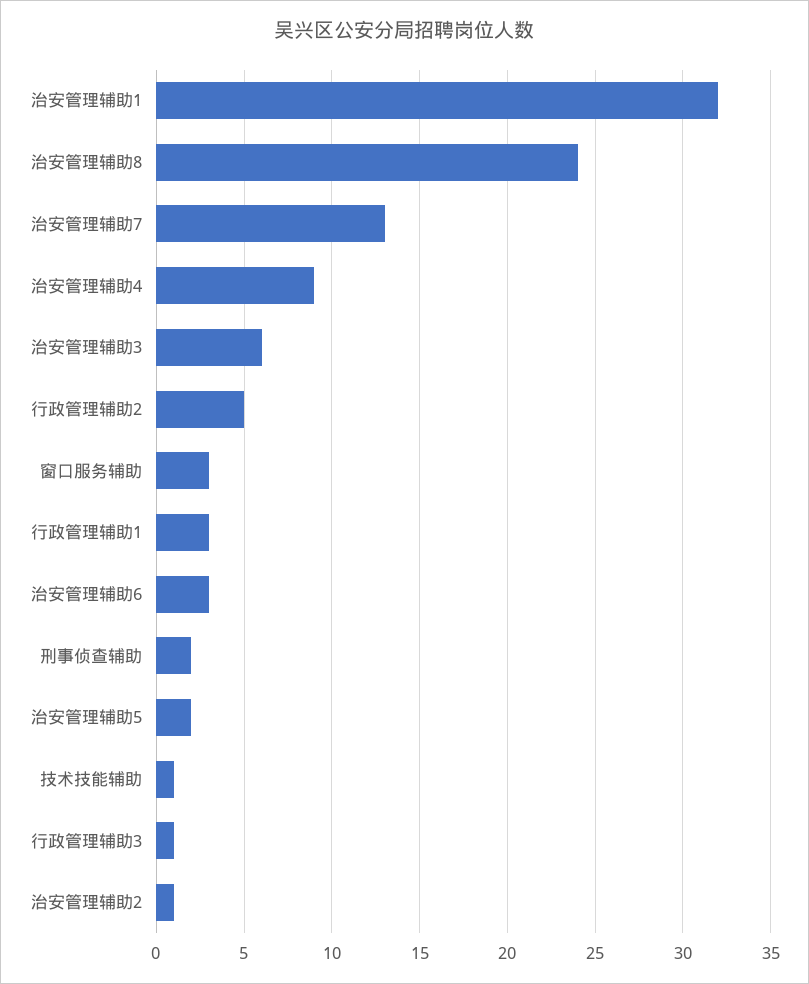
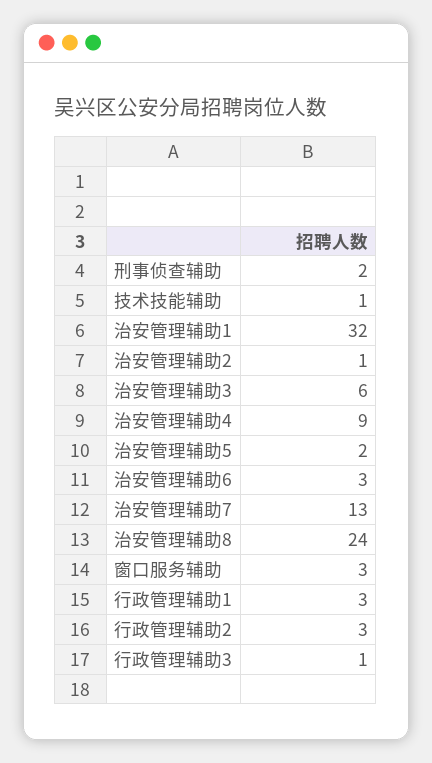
行政管理辅助2: 5 -> 3

